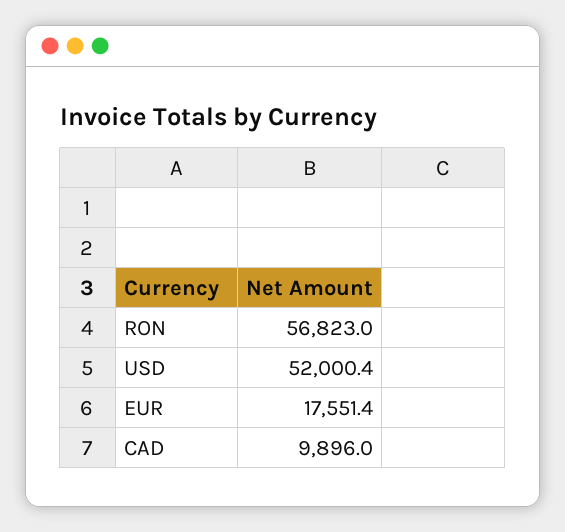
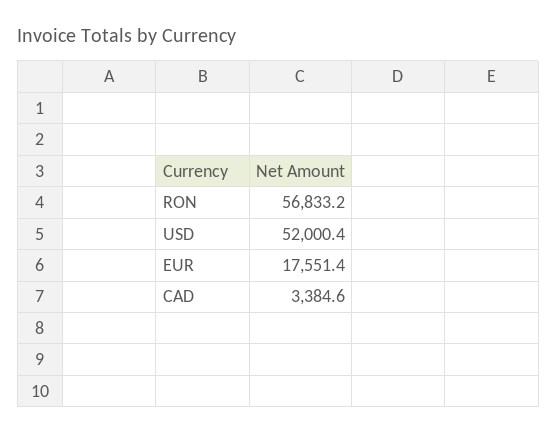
RON: 56823 -> 56833.2
CAD: 9896 -> 3384.6

